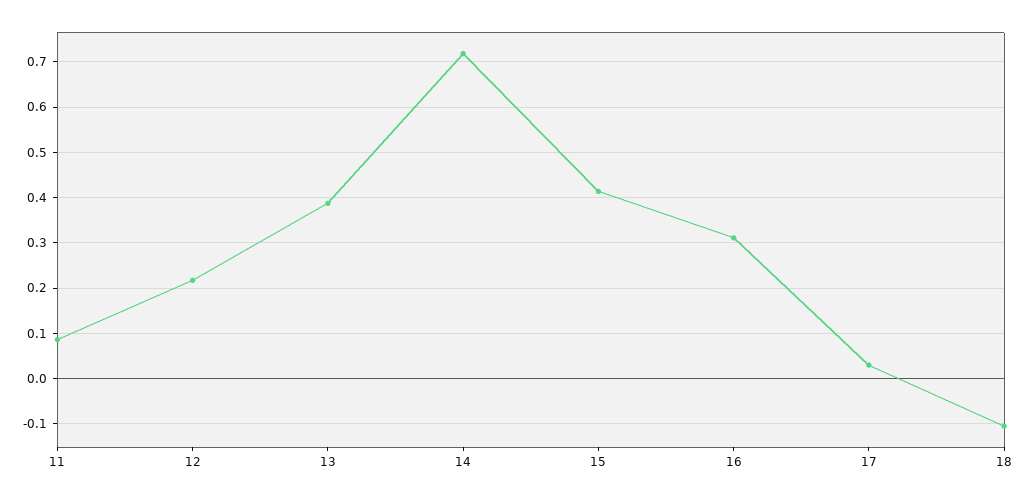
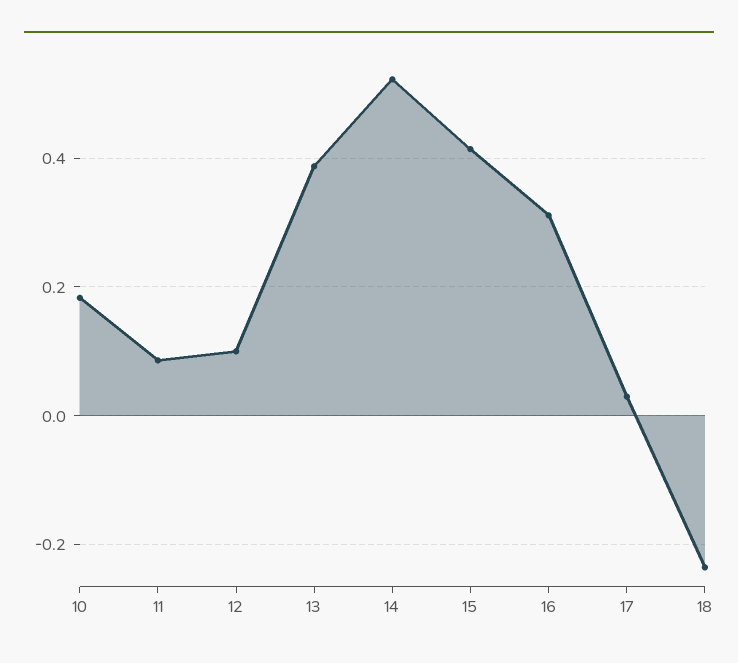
12: 0.22 -> 0.1
14: 0.72 -> 0.52
18: -0.1 -> -0.24
10: none -> 0.18

